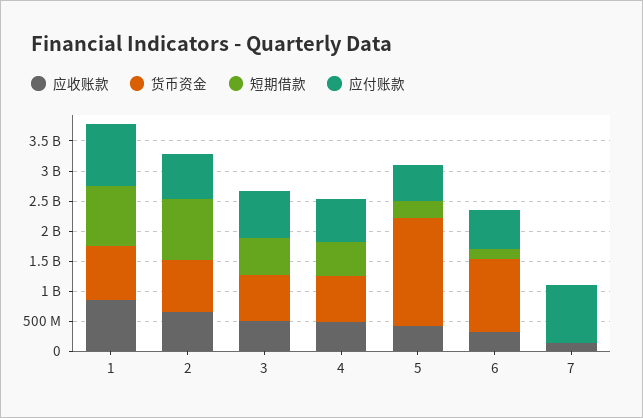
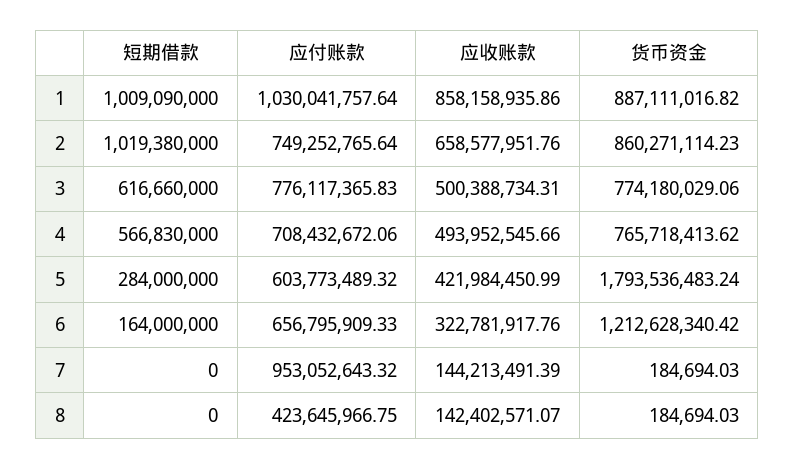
短期借款, 8: none -> 0
应付账款, 8: none -> 423645966.75
应收账款, 8: none -> 142402571.07
货币资金, 8: none -> 184694.03

